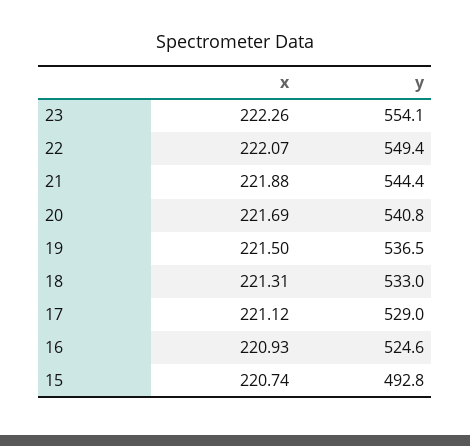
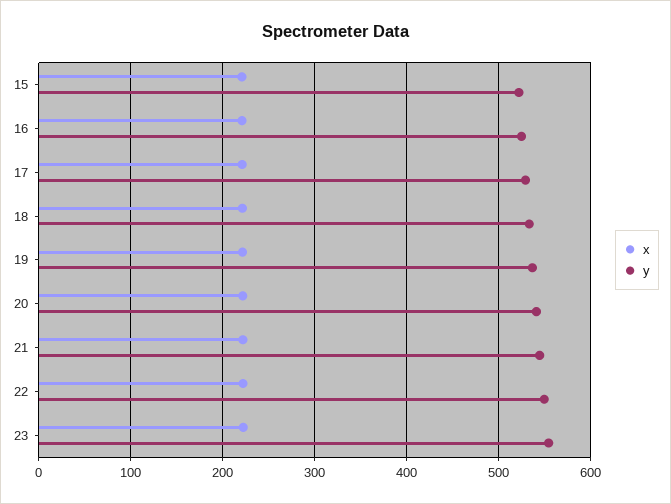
y, 15: 492.8 -> 520

